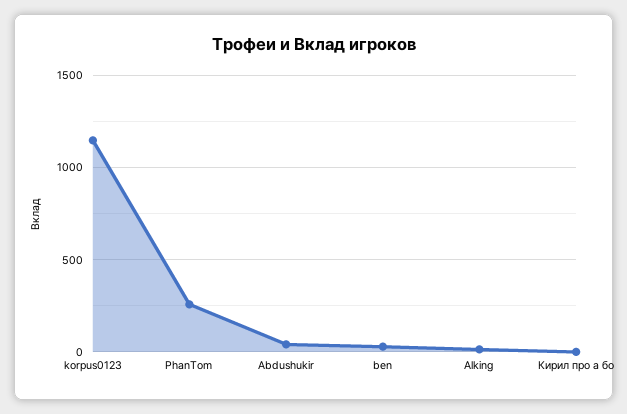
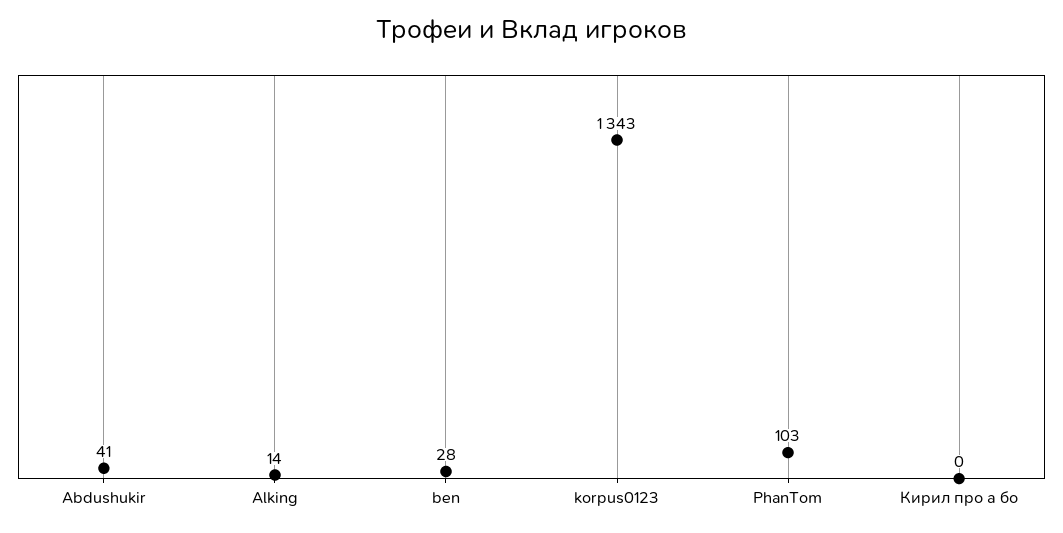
korpus0123: 1150 -> 1343
PhanTom: 250 -> 103

